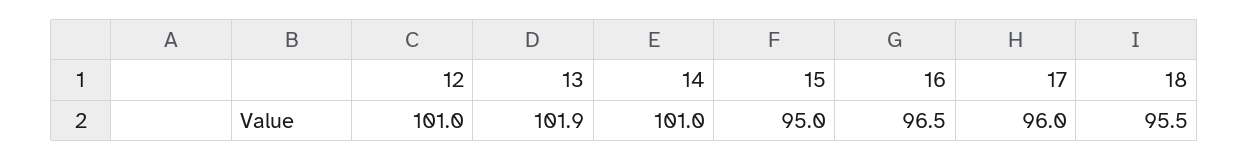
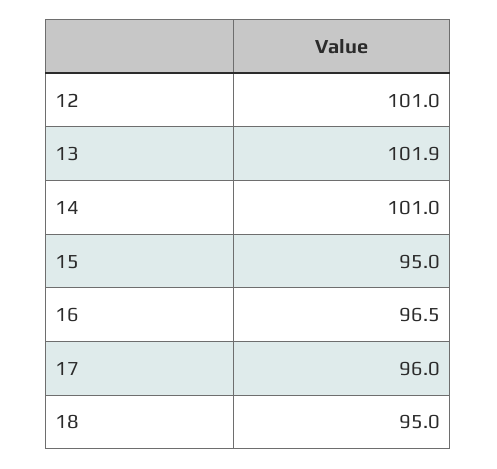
18: 95.5 -> 95

